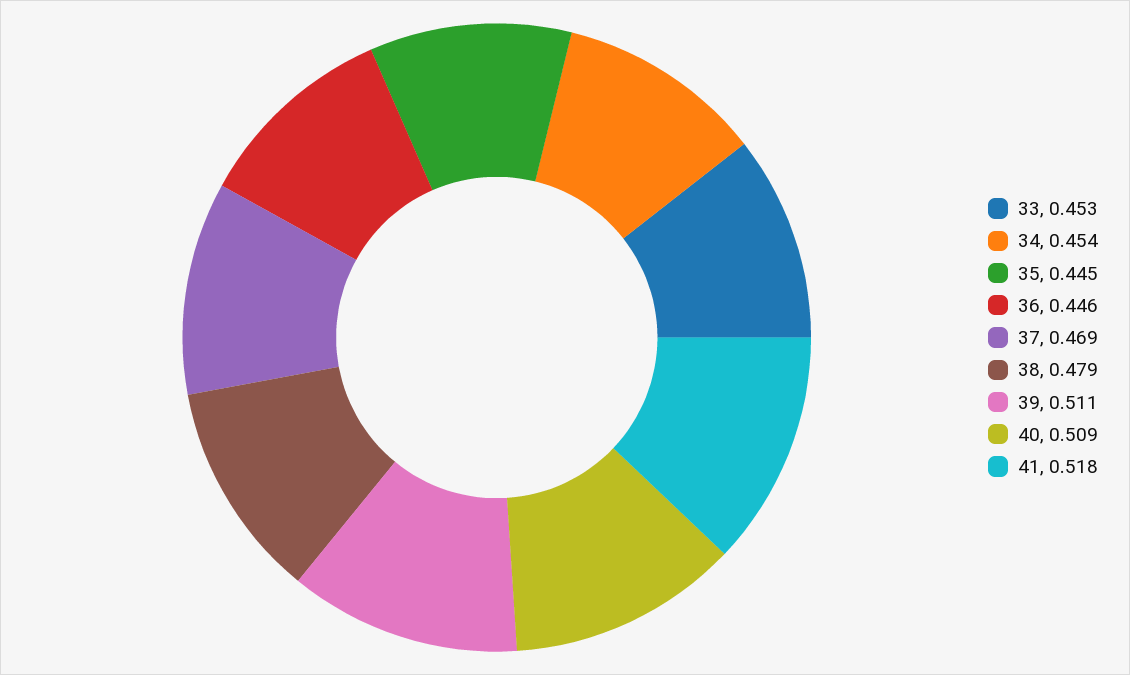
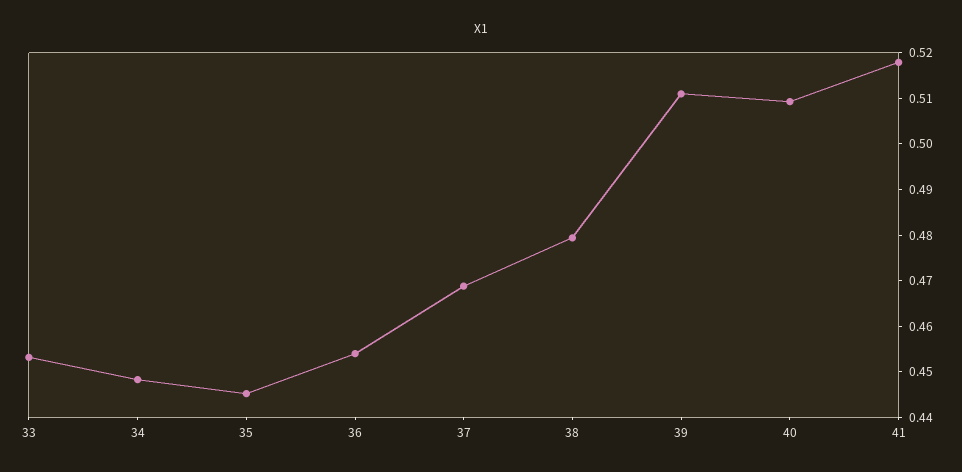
34: 0.454 -> 0.448
36: 0.446 -> 0.454

